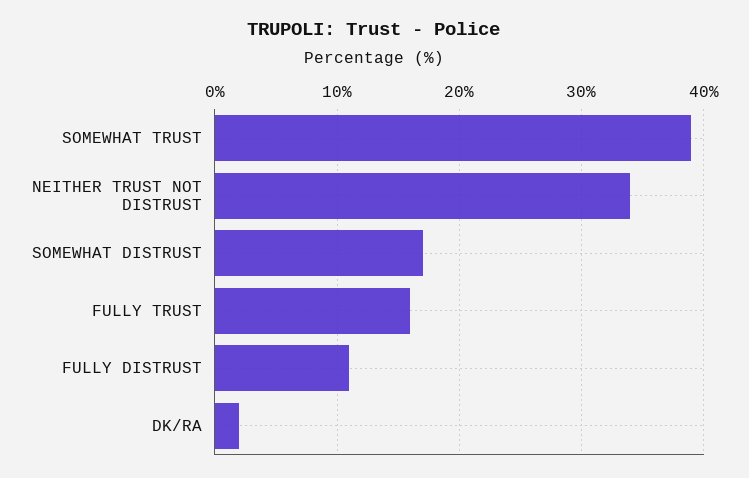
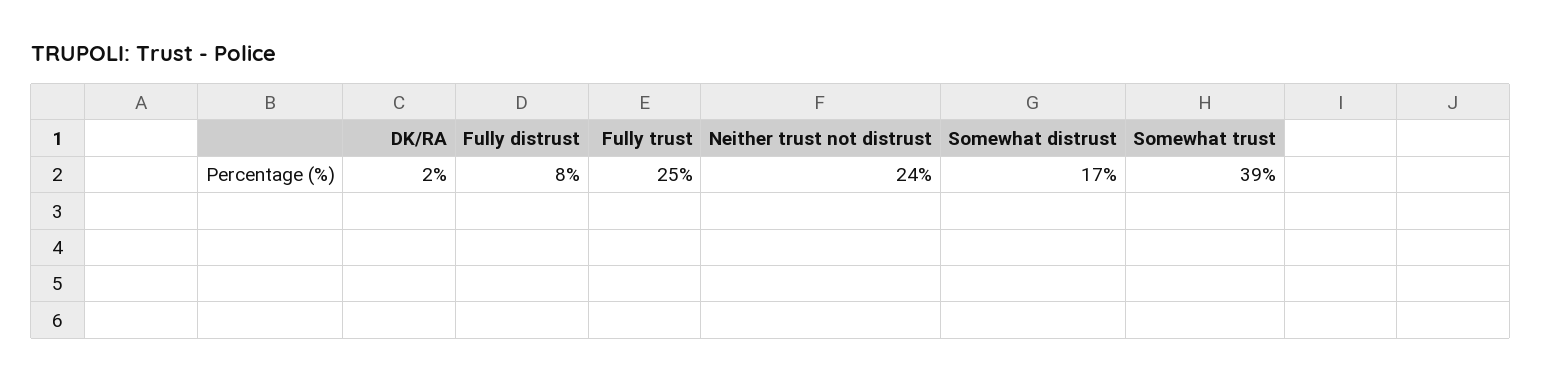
NEITHER TRUST NOT DISTRUST: 34 -> 24
FULLY TRUST: 16 -> 25
FULLY DISTRUST: 11 -> 8

